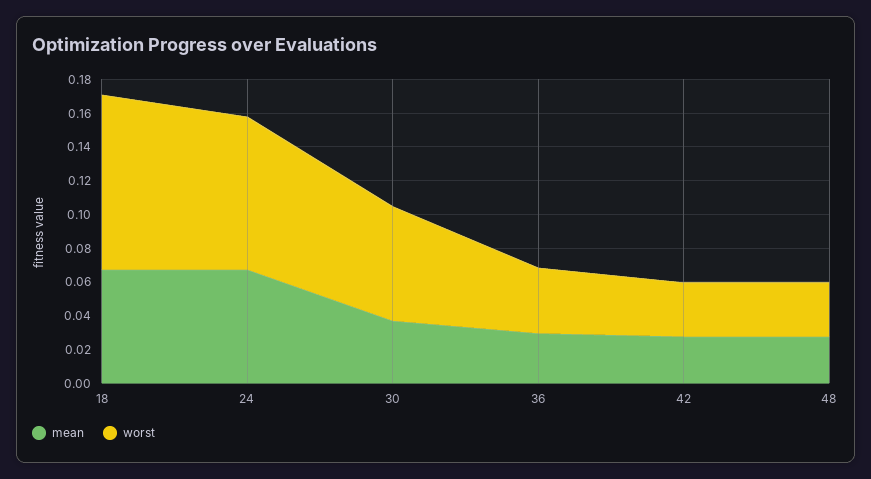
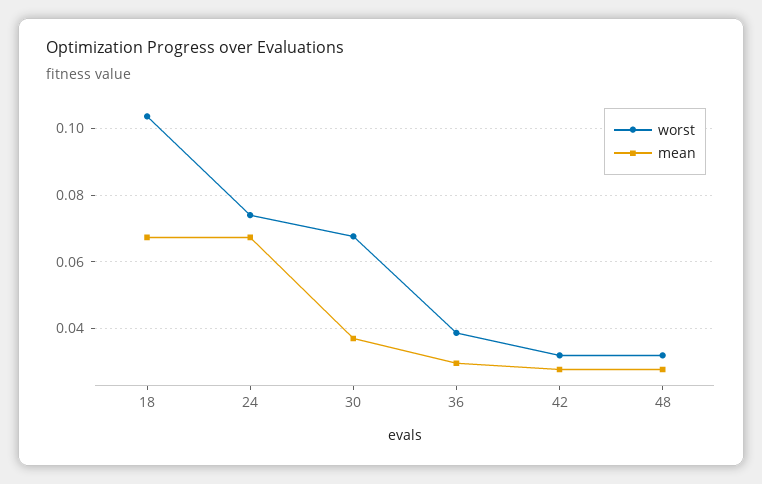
worst, 24: 0.09 -> 0.074

